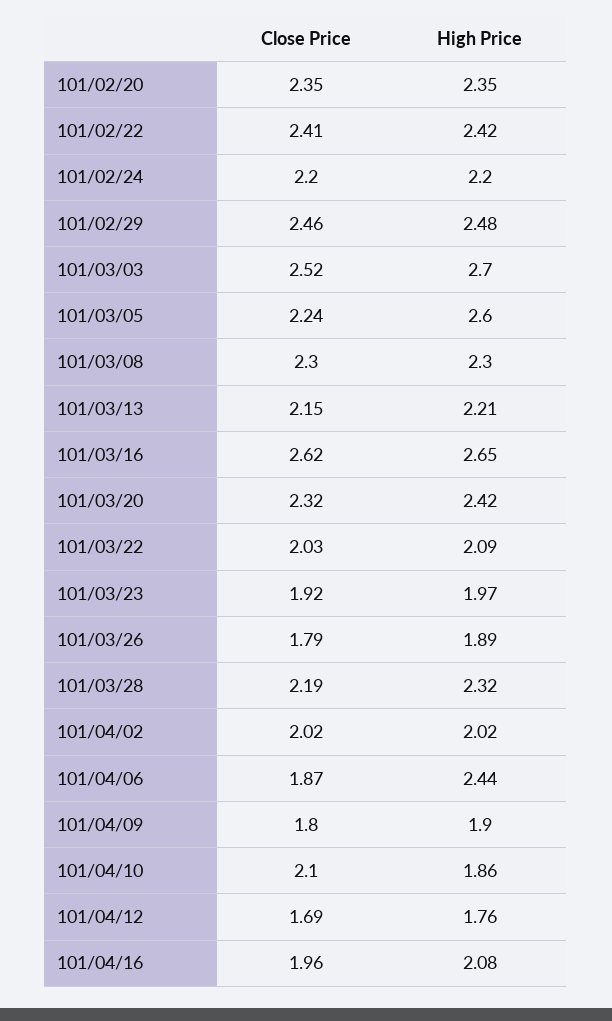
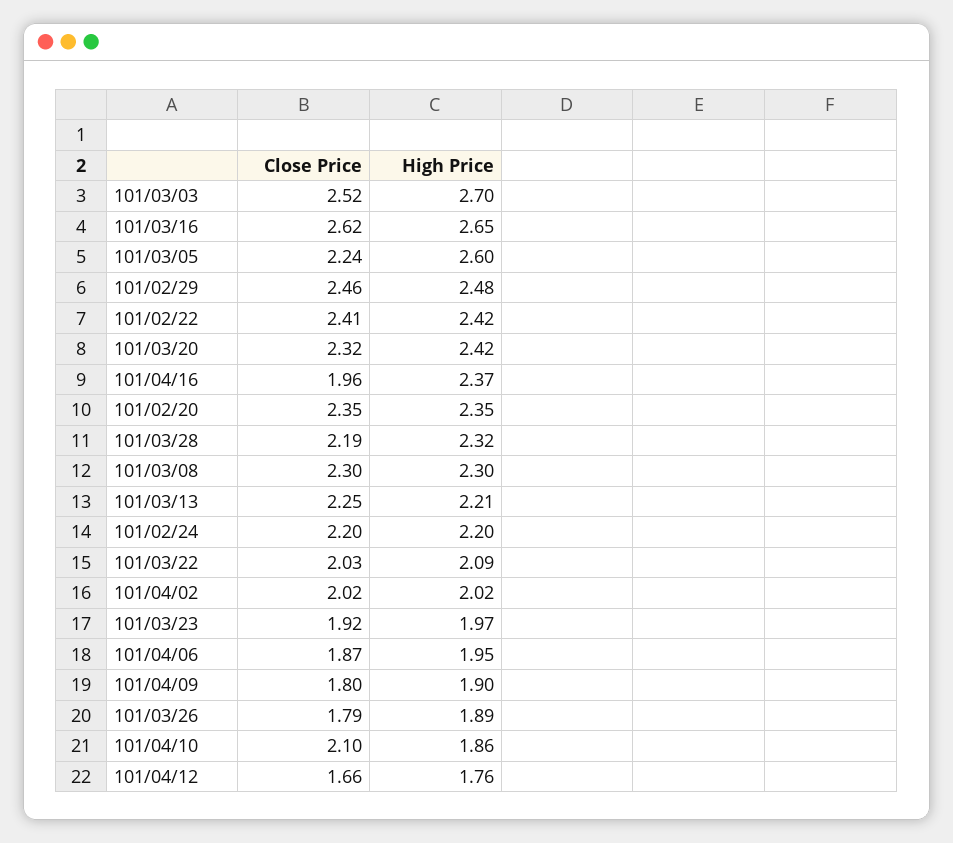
Close Price, 101/03/13: 2.15 -> 2.25
High Price, 101/04/06: 2.44 -> 1.95
Close Price, 101/04/12: 1.69 -> 1.66
High Price, 101/04/16: 2.08 -> 2.37

